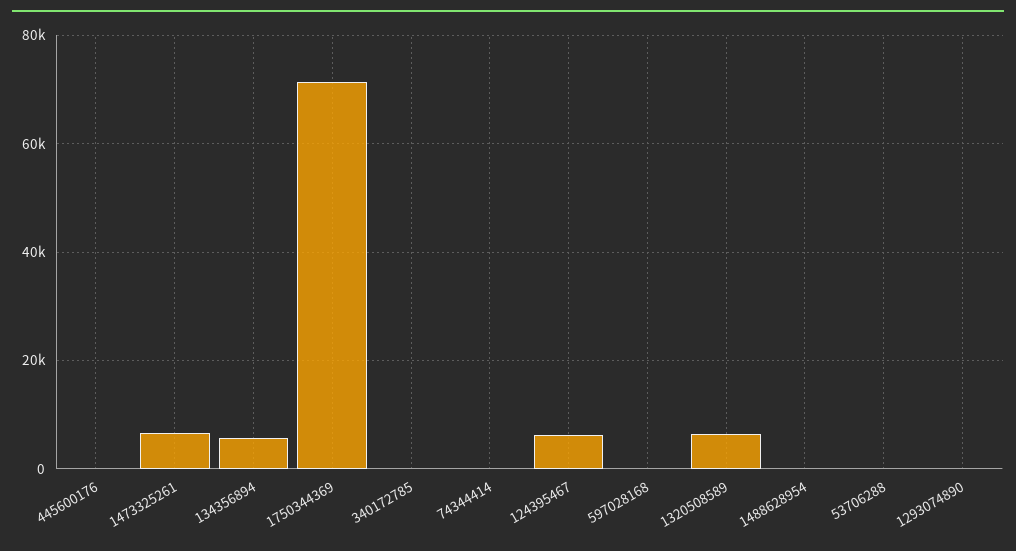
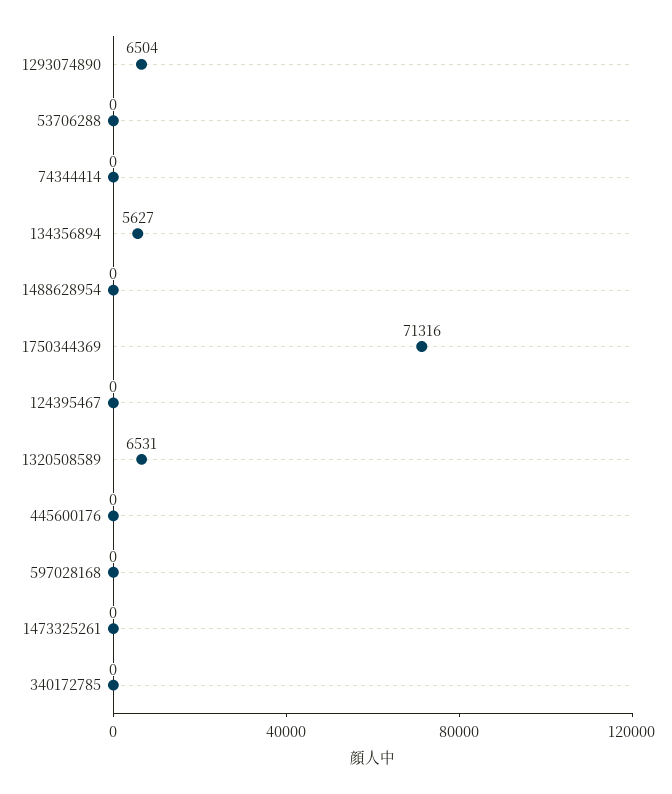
1473325261: 6000 -> 0
124395467: 6000 -> 0
1293074890: 0 -> 6504

